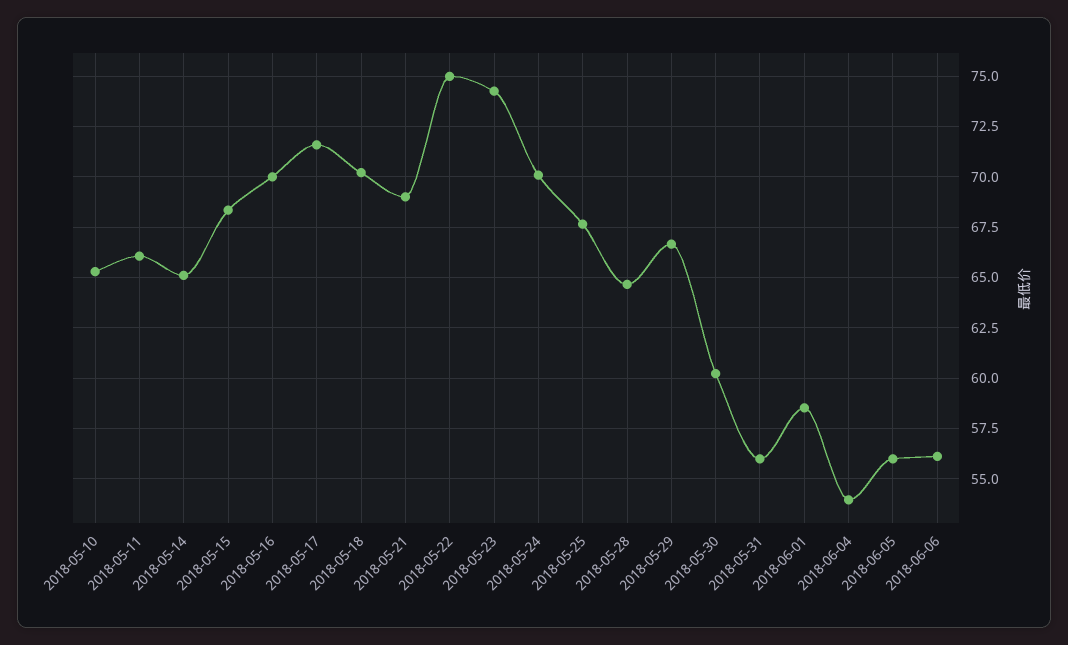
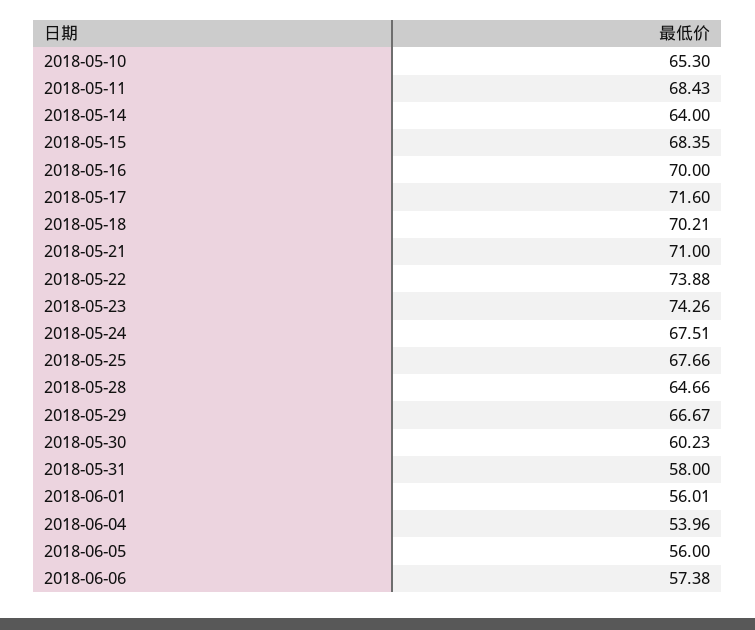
2018-05-11: 66 -> 68.43
2018-05-14: 65 -> 64
2018-05-21: 69 -> 71
2018-05-22: 75 -> 73.88
2018-05-24: 70 -> 67.51
2018-05-31: 56 -> 58
2018-06-01: 58.5 -> 56.01
2018-06-06: 56 -> 57.38

